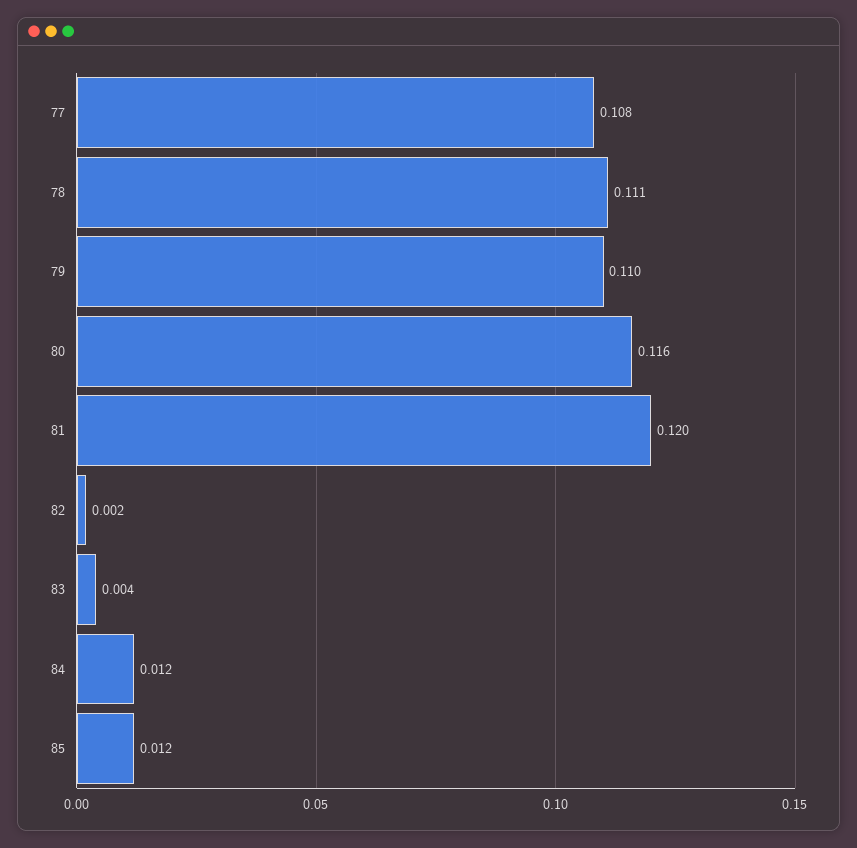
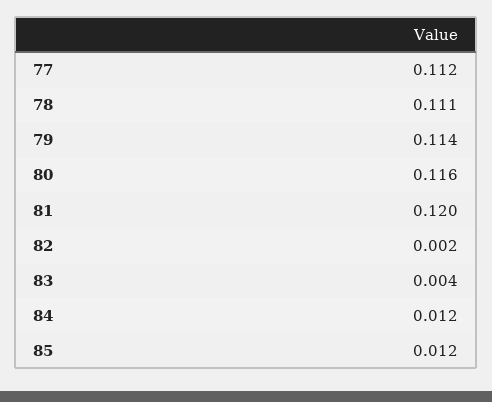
77: 0.108 -> 0.112
79: 0.11 -> 0.114

